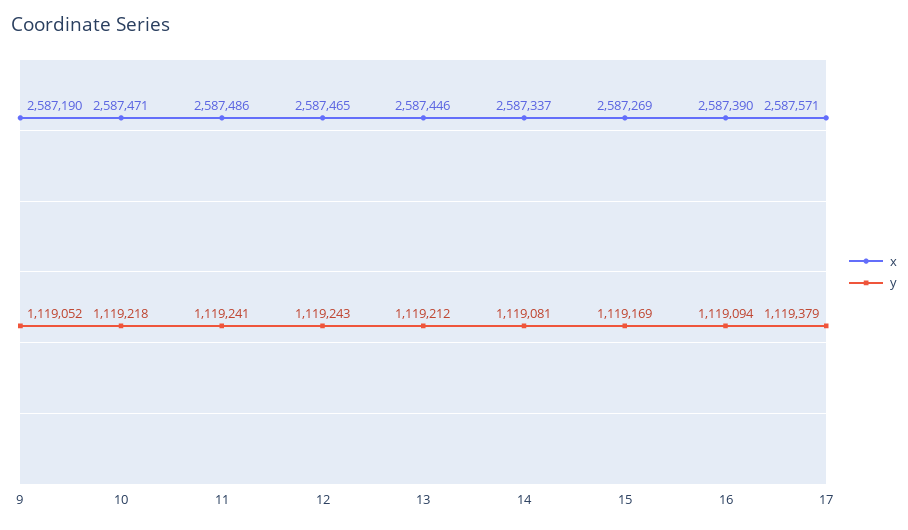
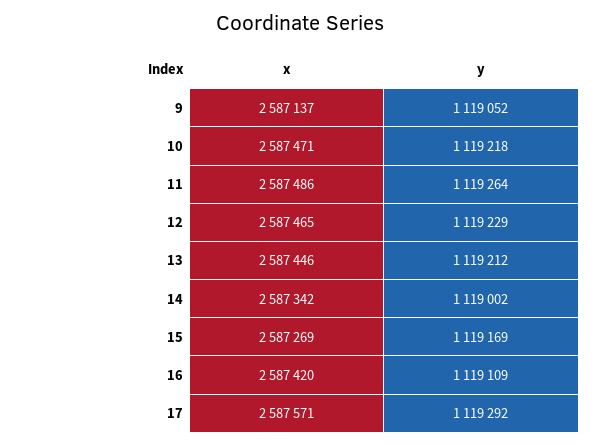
x, 9: 2587190 -> 2587137
y, 11: 1119241 -> 1119264
y, 12: 1119243 -> 1119229
x, 14: 2587337 -> 2587342
y, 14: 1119081 -> 1119002
x, 16: 2587390 -> 2587420
y, 16: 1119094 -> 1119109
y, 17: 1119379 -> 1119292

